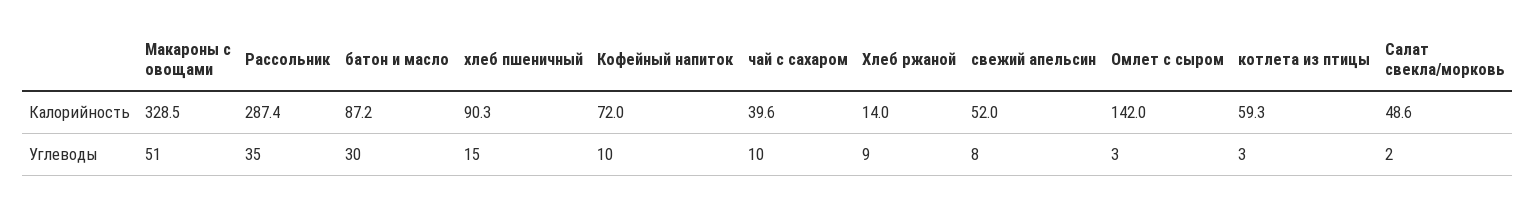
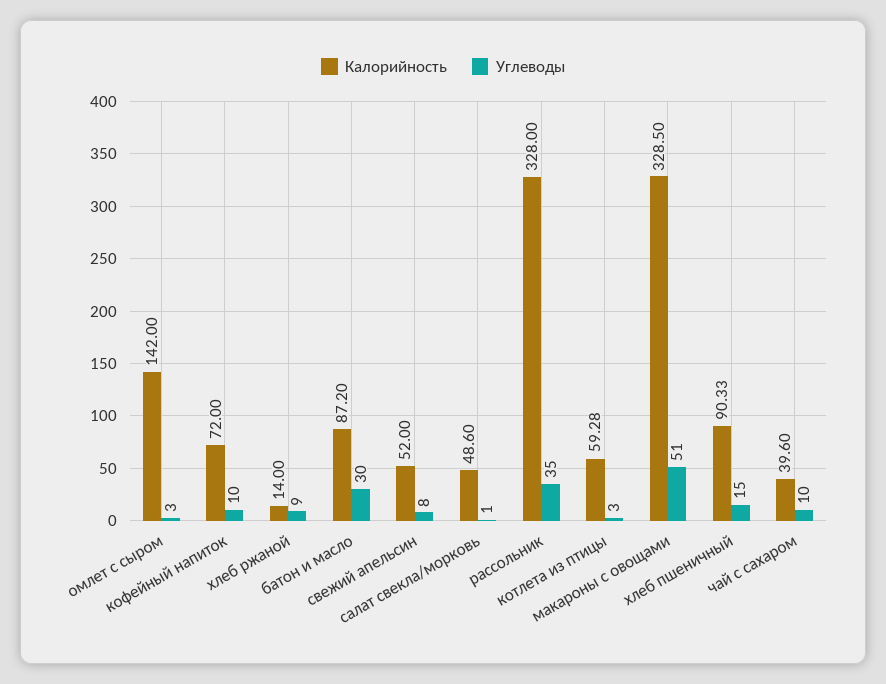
Калорийность, Рассольник: 287.4 -> 328
Углеводы, Салат свекла/морковь: 2 -> 1

